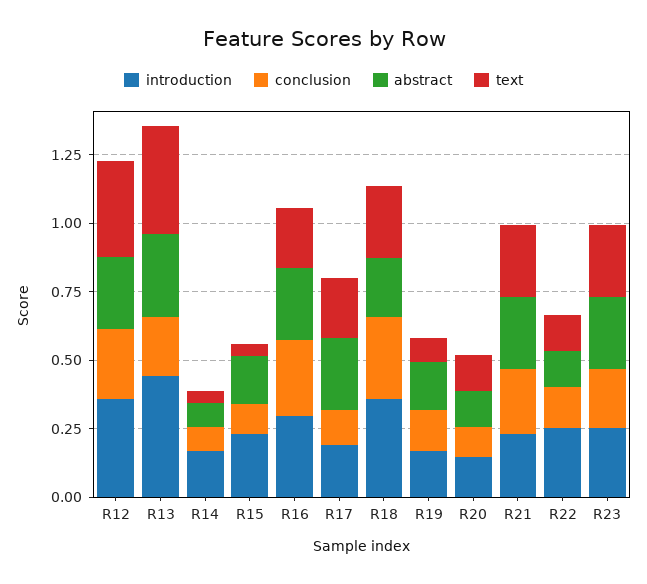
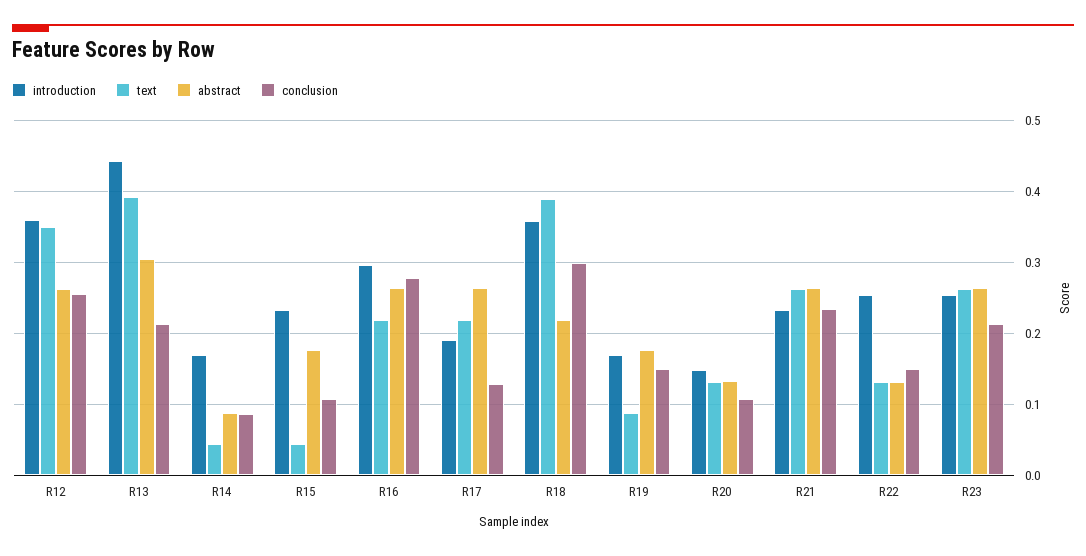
text, R18: 0.25 -> 0.39

